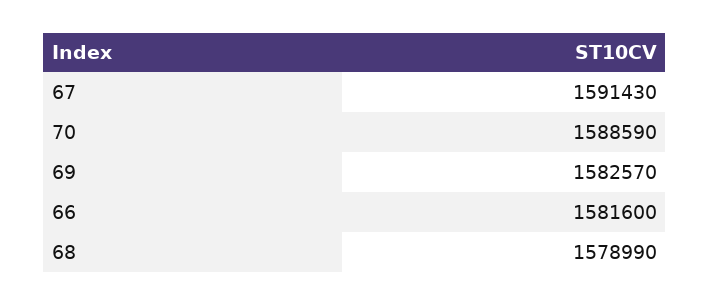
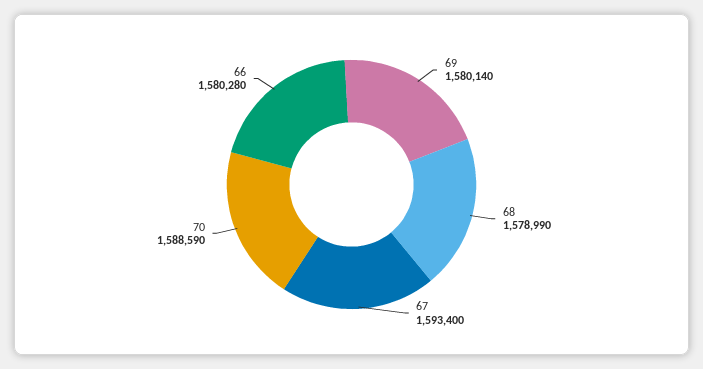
67: 1591430 -> 1593400
69: 1582570 -> 1580140
66: 1581600 -> 1580280

